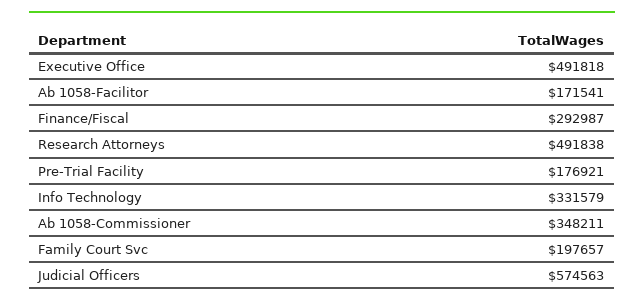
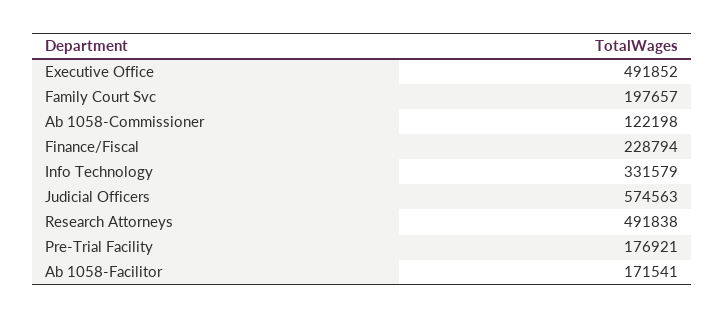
Executive Office: 491818 -> 491852
Finance/Fiscal: 292987 -> 228794
Ab 1058-Commissioner: 348211 -> 122198

